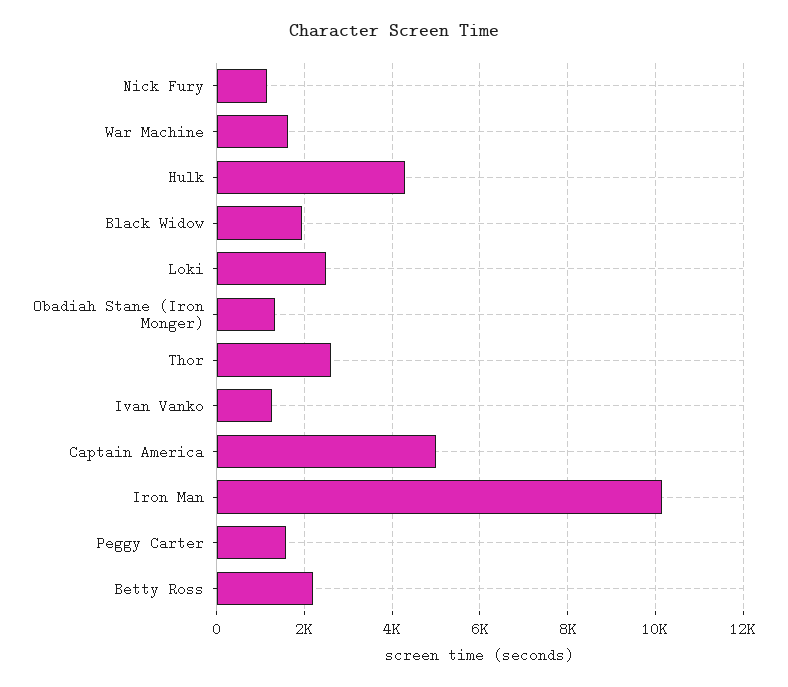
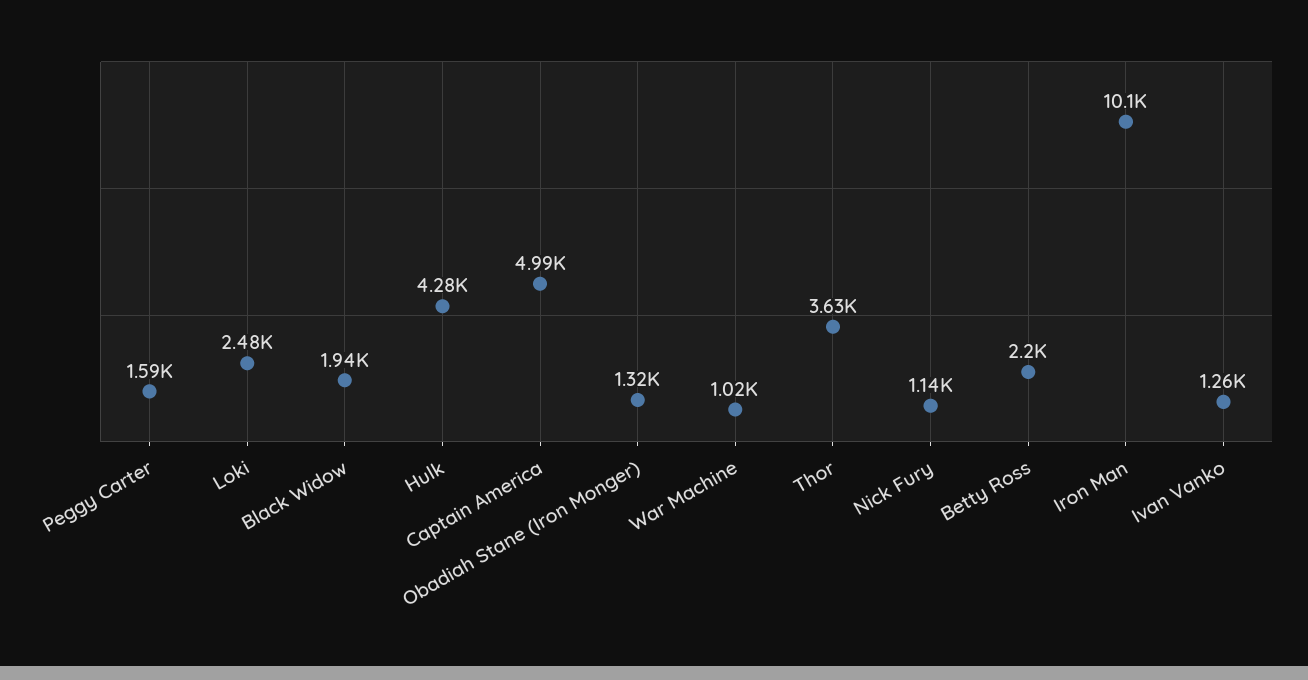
War Machine: 1600 -> 1020
Thor: 2600 -> 3630

